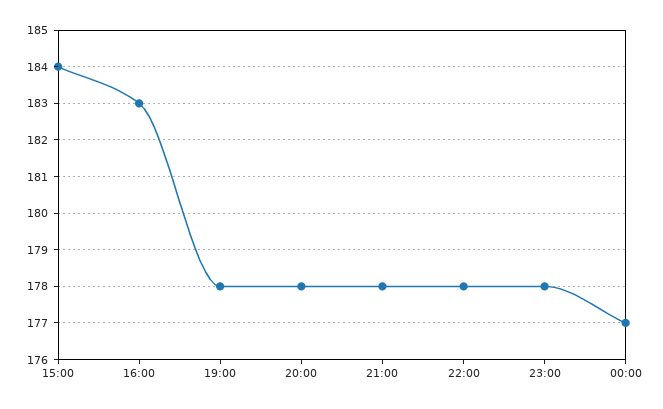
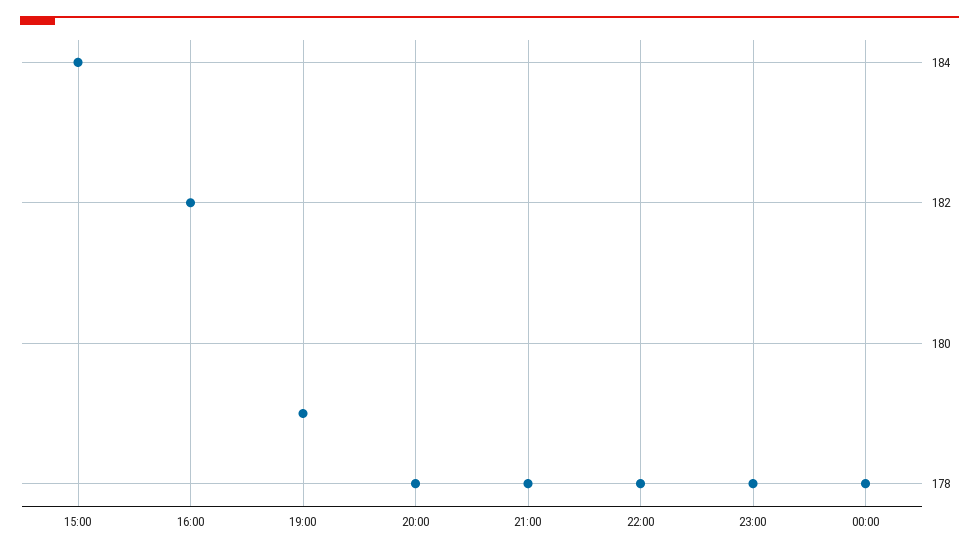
16:00: 183 -> 182
19:00: 178 -> 179
00:00: 177 -> 178

